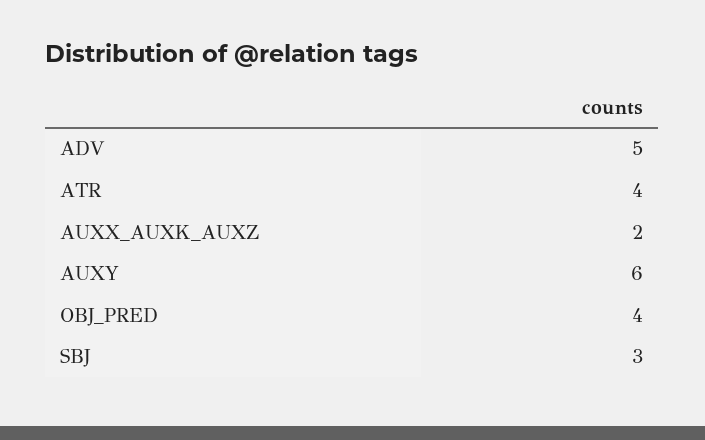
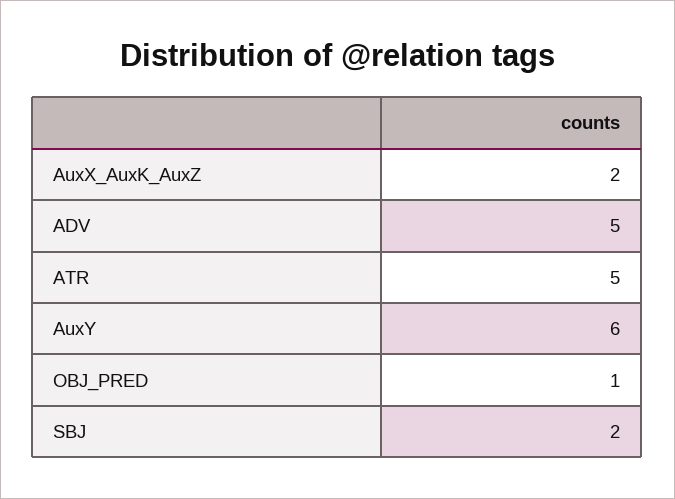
ATR: 4 -> 5
OBJ_PRED: 4 -> 1
SBJ: 3 -> 2

